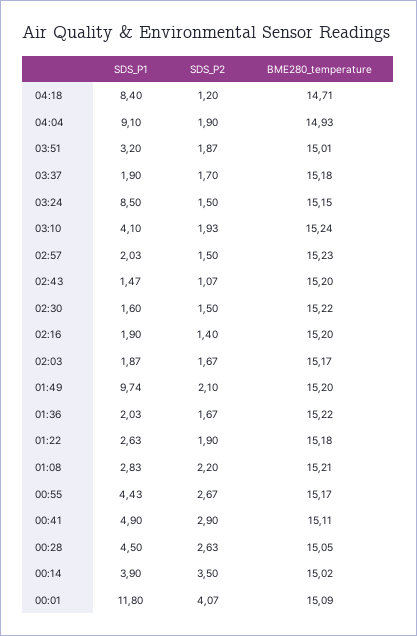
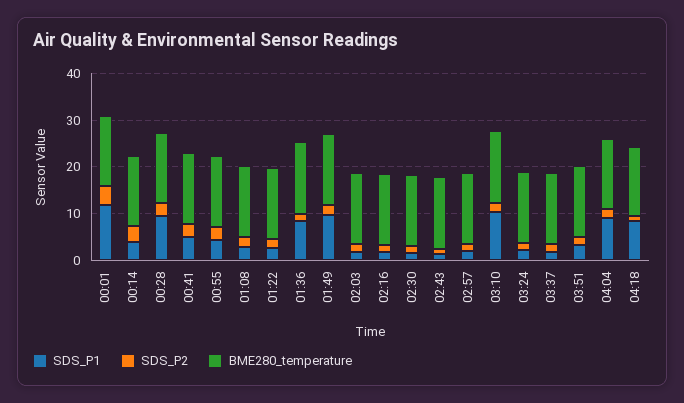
SDS_P1, 03:24: 8.5 -> 2
SDS_P1, 03:10: 4.1 -> 10
SDS_P1, 01:36: 2.03 -> 8
SDS_P1, 00:28: 4.5 -> 10

